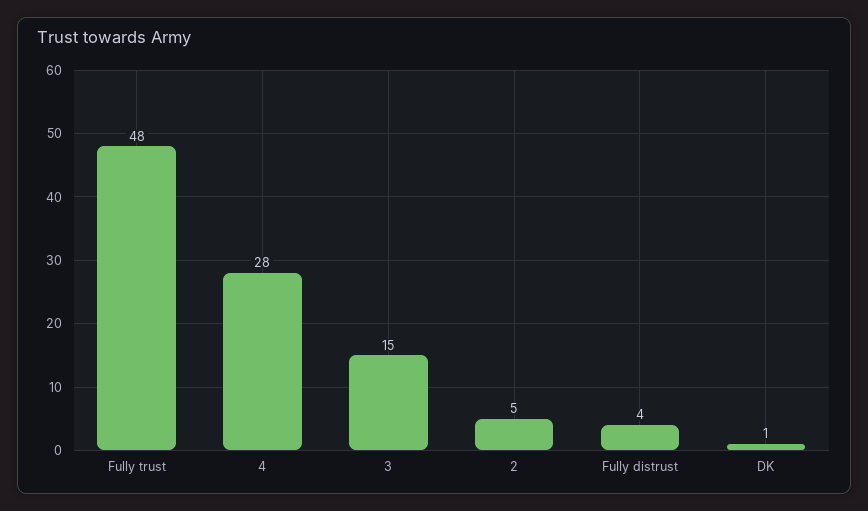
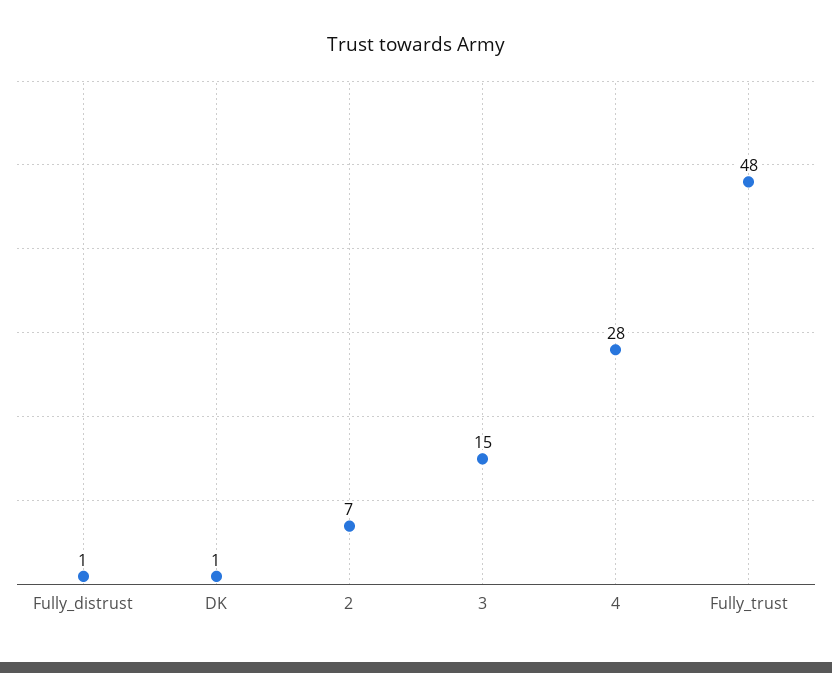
2: 5 -> 7
Fully distrust: 4 -> 1

